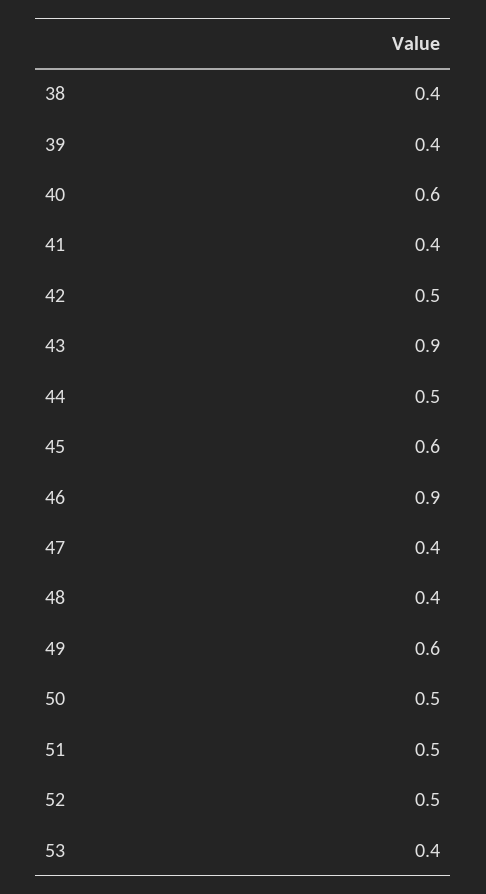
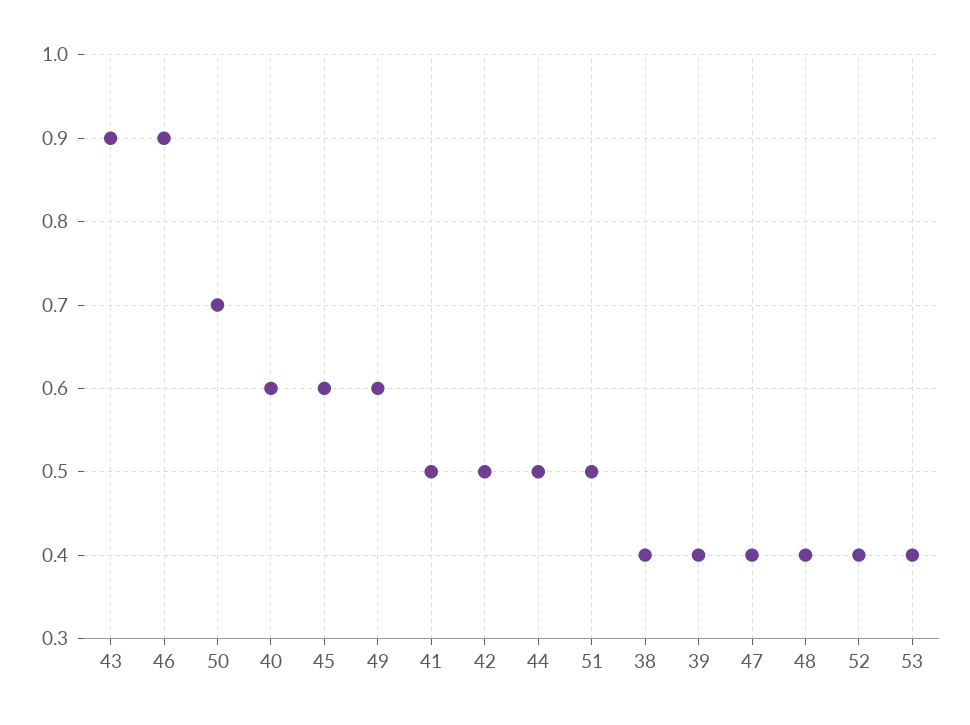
41: 0.4 -> 0.5
50: 0.5 -> 0.7
52: 0.5 -> 0.4

